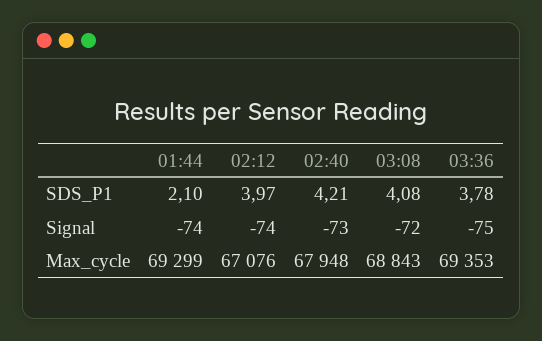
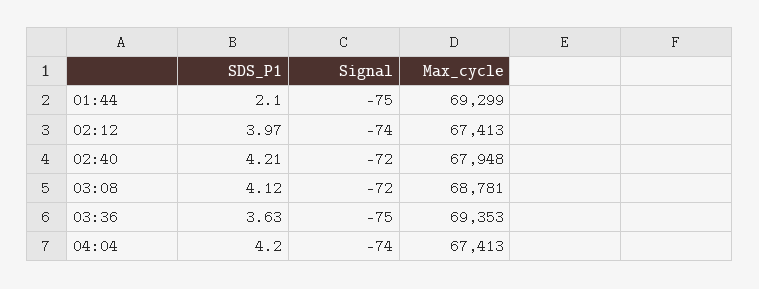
03:08, SDS_P1: 4.08 -> 4.12
03:36, SDS_P1: 3.78 -> 3.63
01:44, Signal: -74 -> -75
02:40, Signal: -73 -> -72
02:12, Max_cycle: 67076 -> 67413
03:08, Max_cycle: 68843 -> 68781
04:04, SDS_P1: none -> 4.2
04:04, Signal: none -> -74
04:04, Max_cycle: none -> 67413

